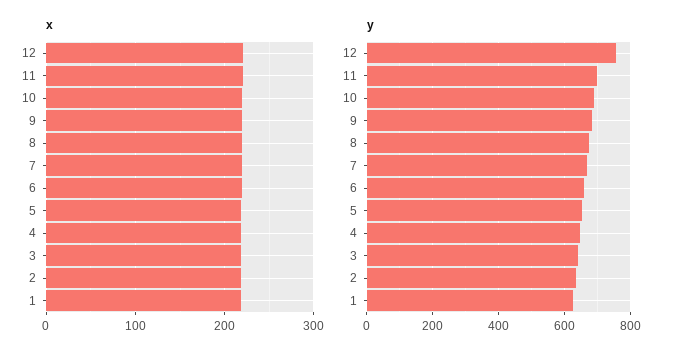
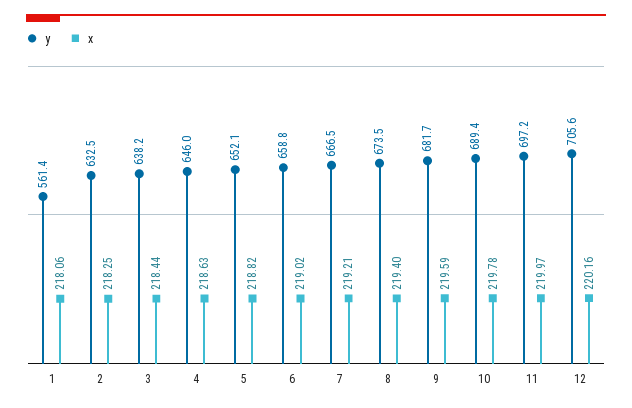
y, 12: 760 -> 705.6
y, 1: 620 -> 561.4

